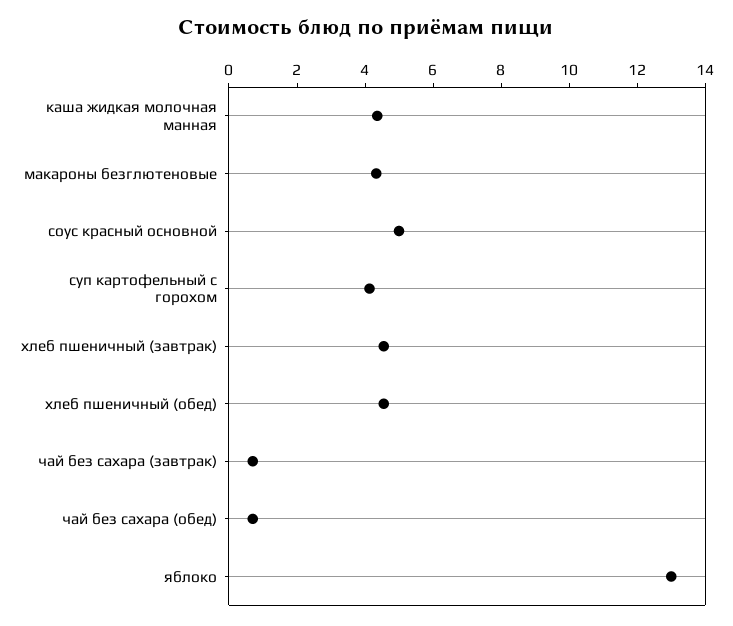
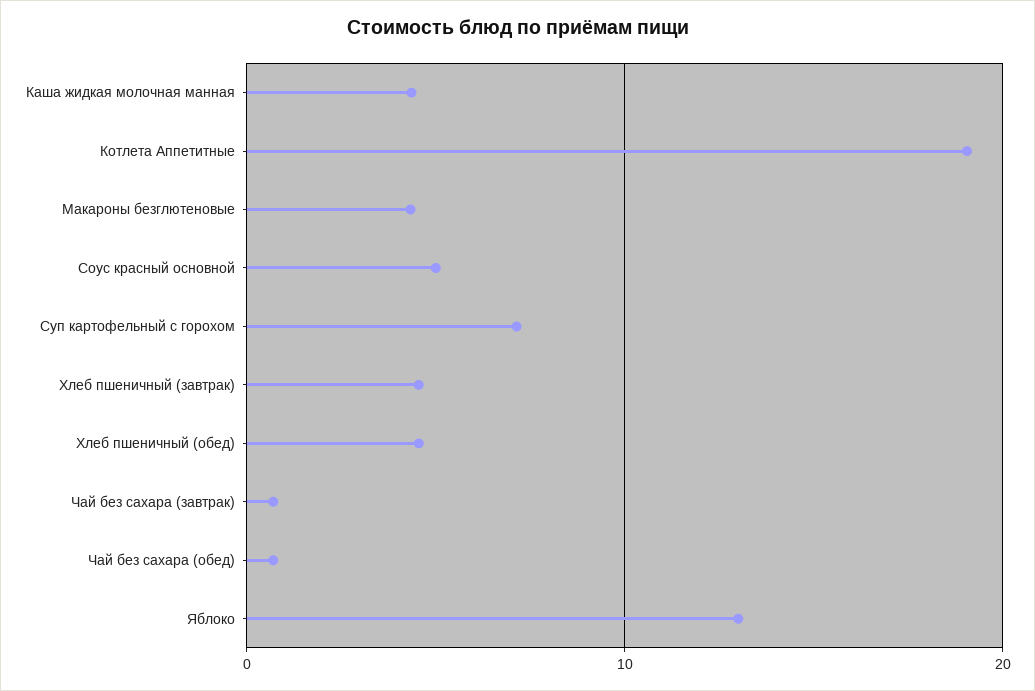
суп картофельный с горохом: 4 -> 7
Котлета Аппетитные: none -> 19

